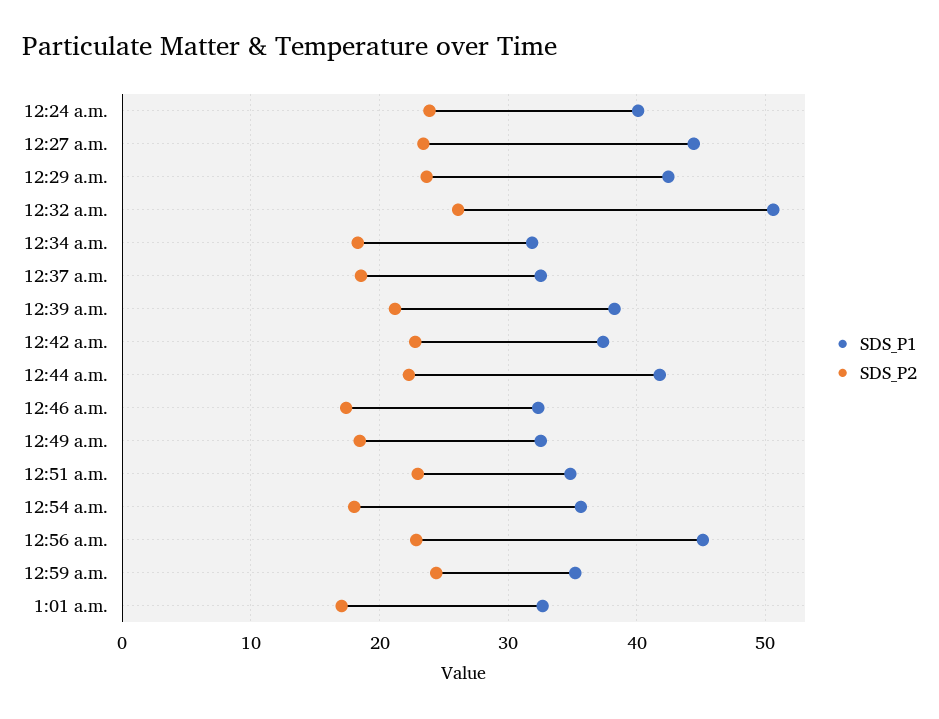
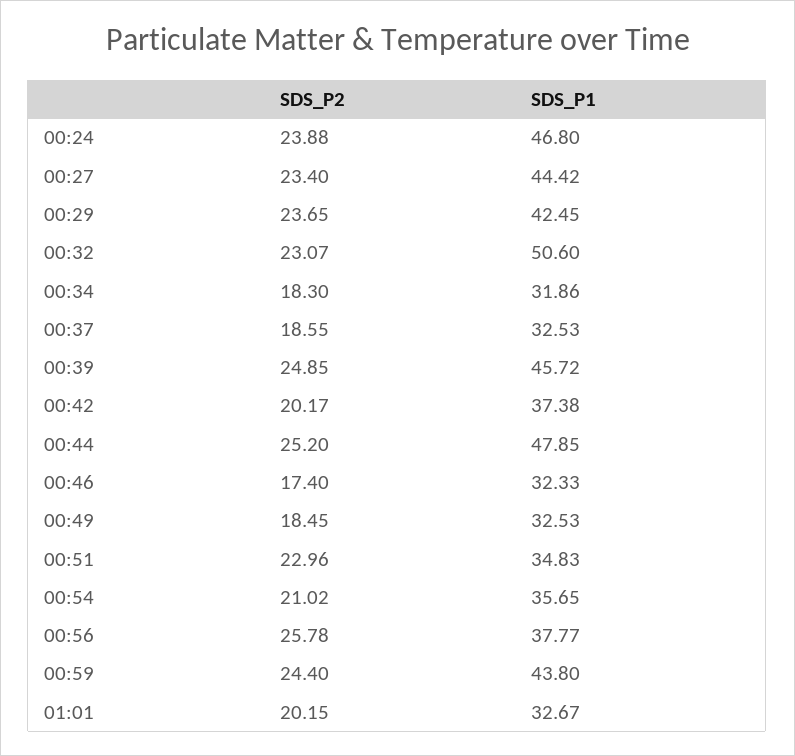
SDS_P1, 12:24 a.m.: 40 -> 46.8
SDS_P2, 12:32 a.m.: 26 -> 23.07
SDS_P1, 12:39 a.m.: 38 -> 45.72
SDS_P2, 12:39 a.m.: 21 -> 24.85
SDS_P2, 12:42 a.m.: 23 -> 20.17
SDS_P1, 12:44 a.m.: 42 -> 47.85
SDS_P2, 12:44 a.m.: 22 -> 25.2
SDS_P2, 12:54 a.m.: 18 -> 21.02
SDS_P1, 12:56 a.m.: 45 -> 37.77
SDS_P2, 12:56 a.m.: 23 -> 25.78
SDS_P1, 12:59 a.m.: 35 -> 43.8
SDS_P2, 1:01 a.m.: 17 -> 20.15

